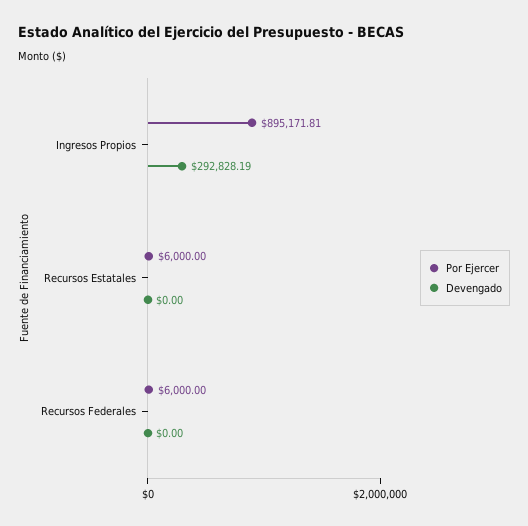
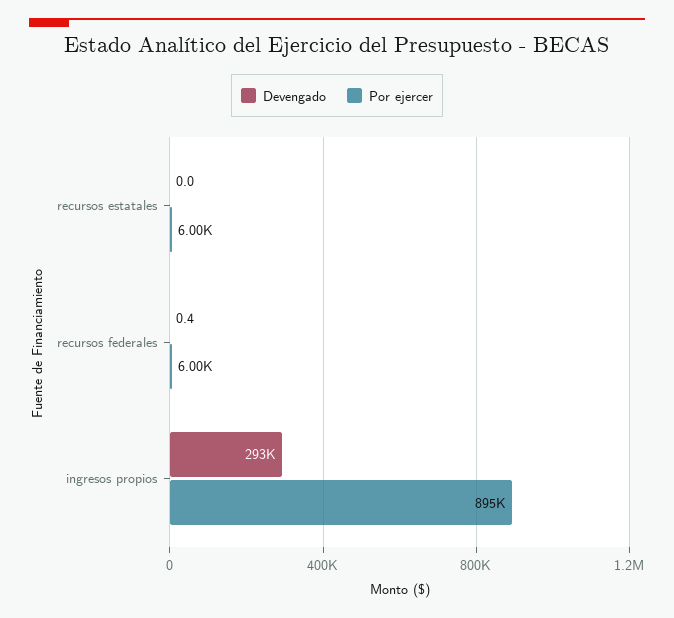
Devengado, Recursos Federales: 0 -> 0.4

